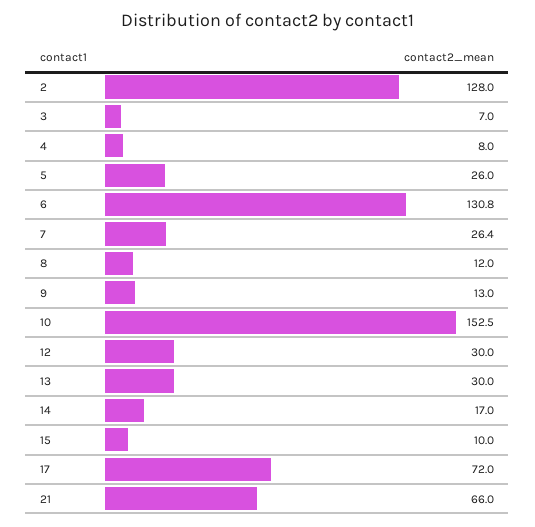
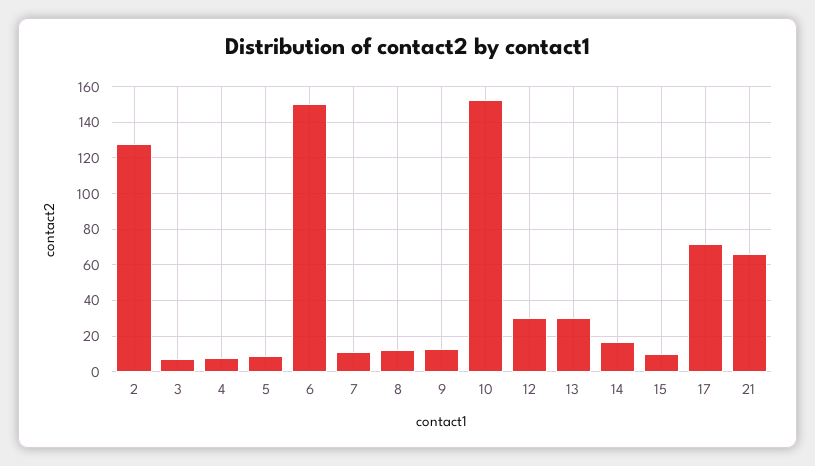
5: 26 -> 10
6: 130.8 -> 150
7: 26.4 -> 10

